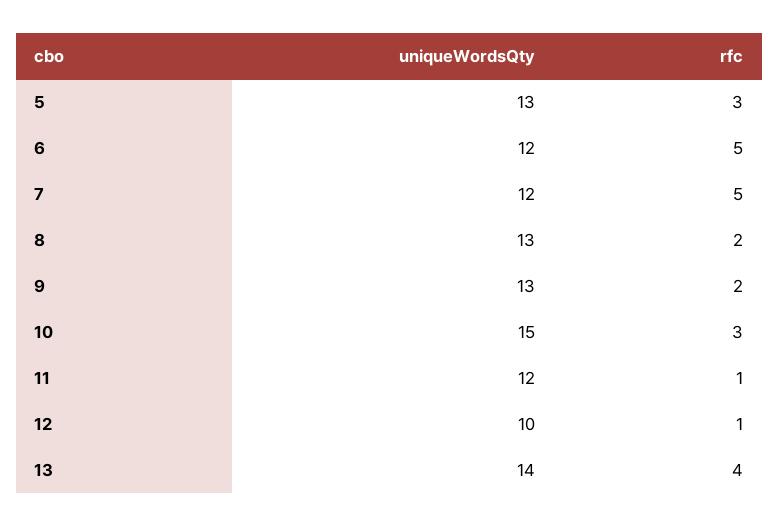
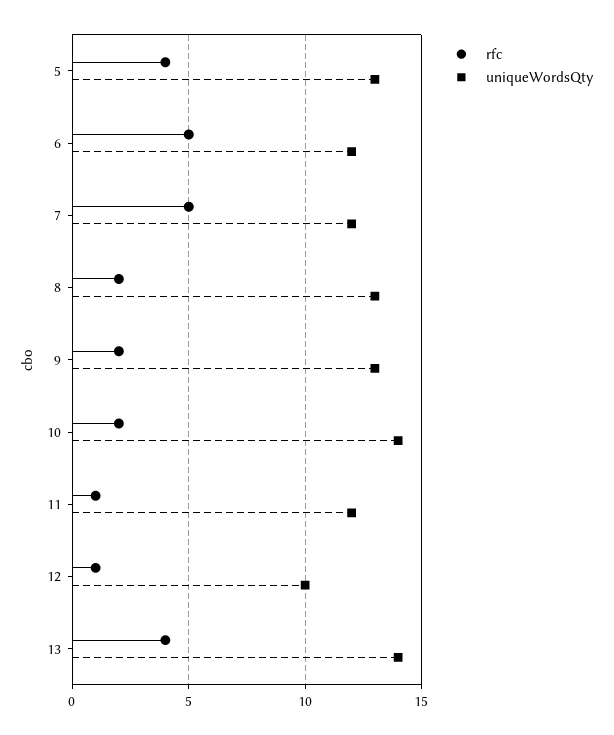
rfc, 5: 3 -> 4
uniqueWordsQty, 10: 15 -> 14
rfc, 10: 3 -> 2

